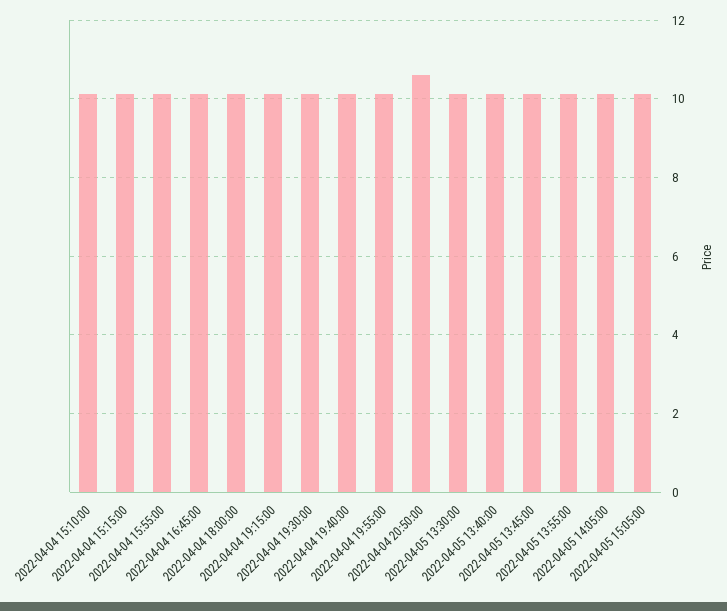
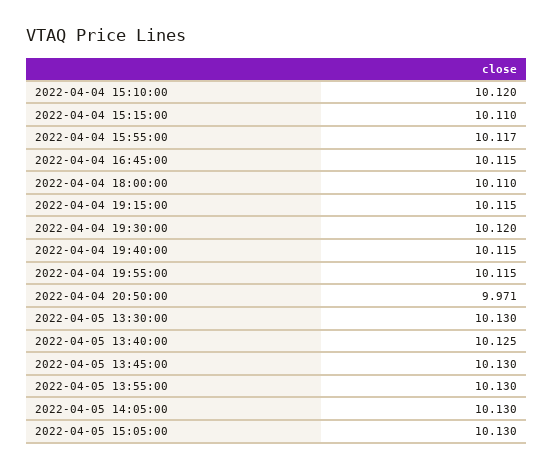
2022-04-04 20:50:00: 10.6 -> 9.971

